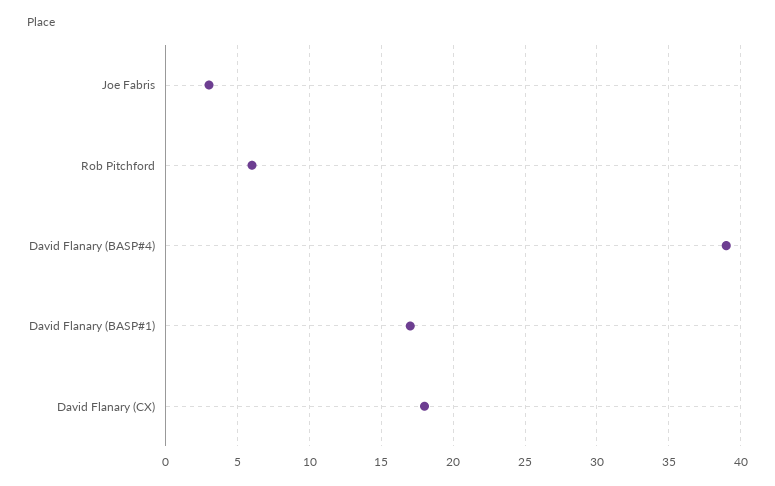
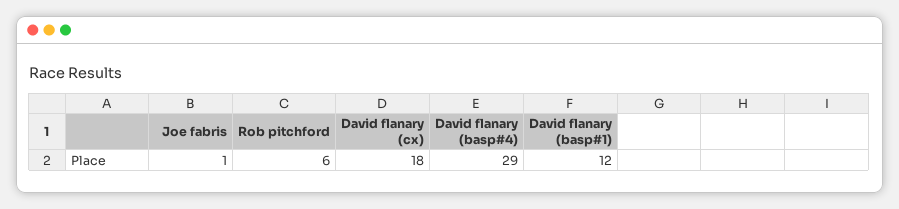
Joe Fabris: 3 -> 1
David Flanary (BASP#4): 39 -> 29
David Flanary (BASP#1): 17 -> 12

